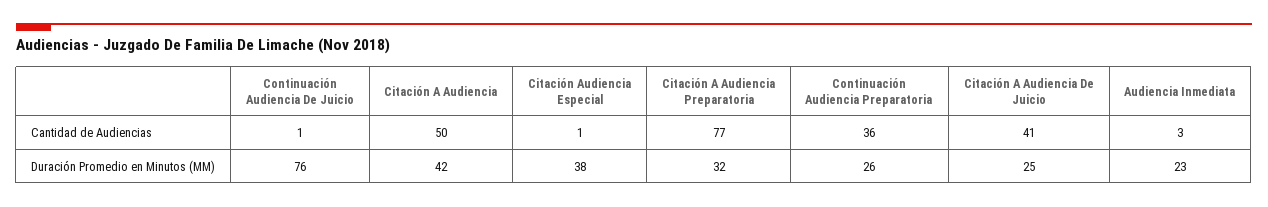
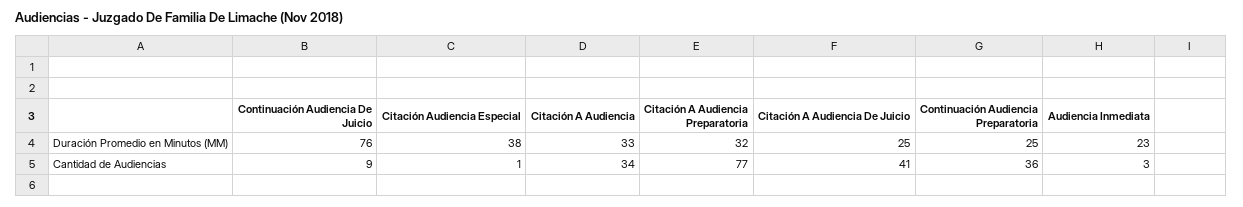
Continuación Audiencia De Juicio, Cantidad de Audiencias: 1 -> 9
Citación A Audiencia, Cantidad de Audiencias: 50 -> 34
Citación A Audiencia, Duración Promedio en Minutos (MM): 42 -> 33
Continuación Audiencia Preparatoria, Duración Promedio en Minutos (MM): 26 -> 25

